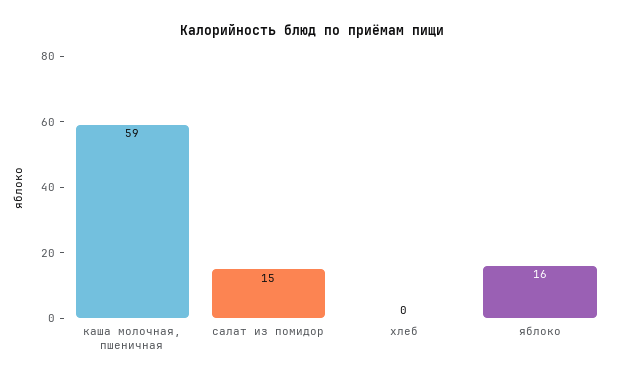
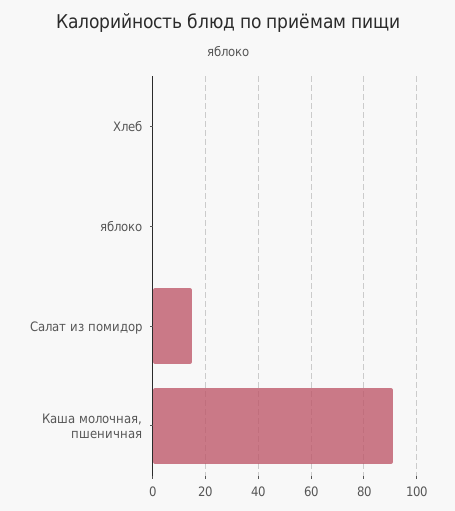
каша молочная, пшеничная: 59 -> 90
яблоко: 16 -> 0

